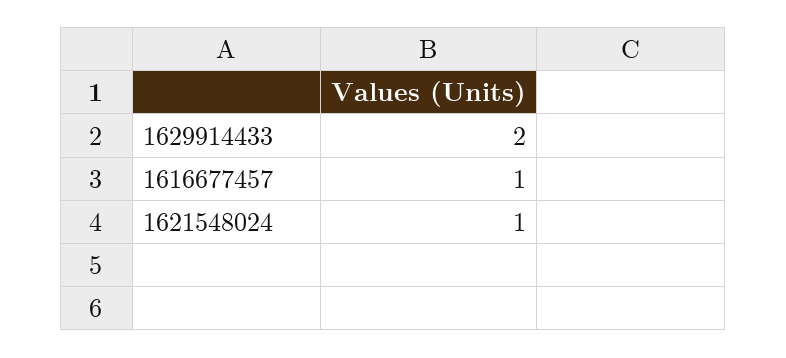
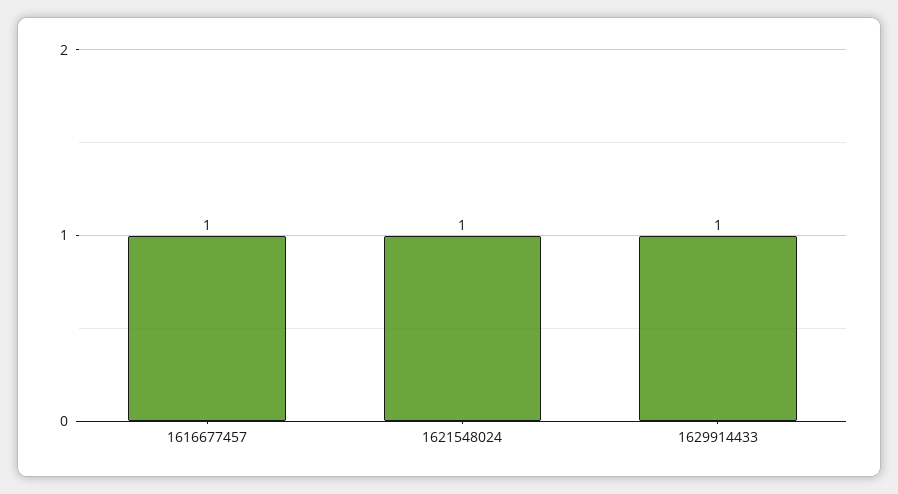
1629914433: 2 -> 1

